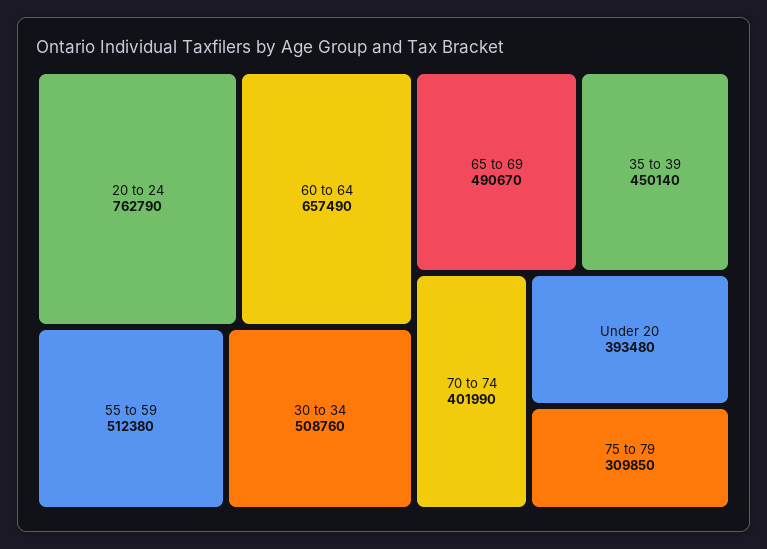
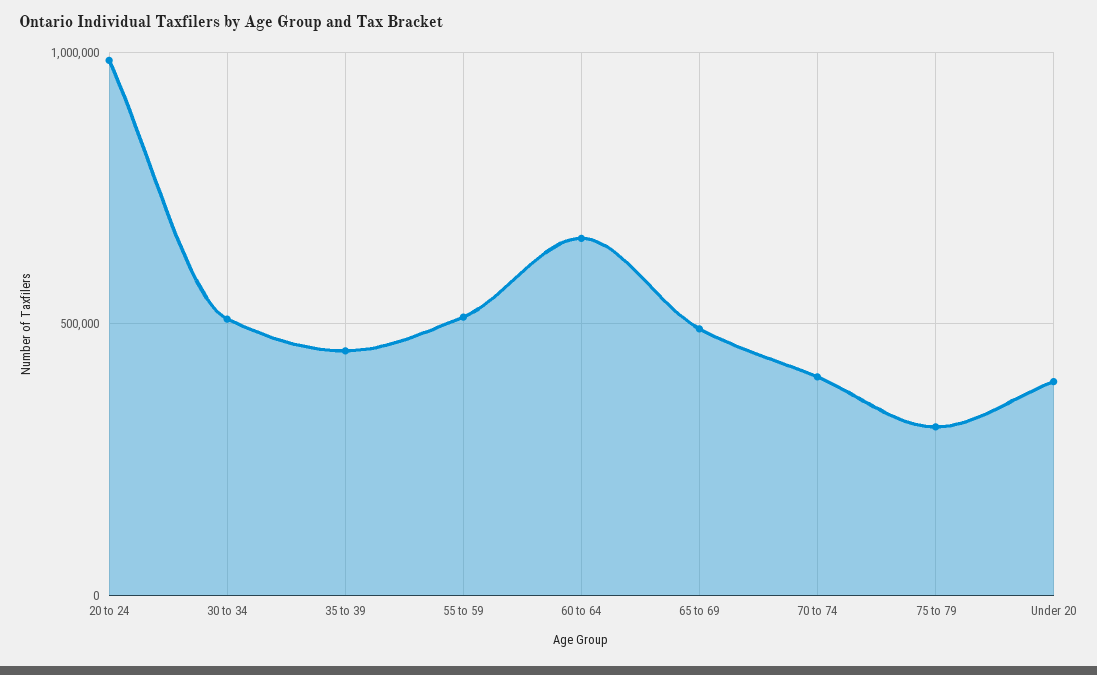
20 to 24: 762790 -> 1000000

